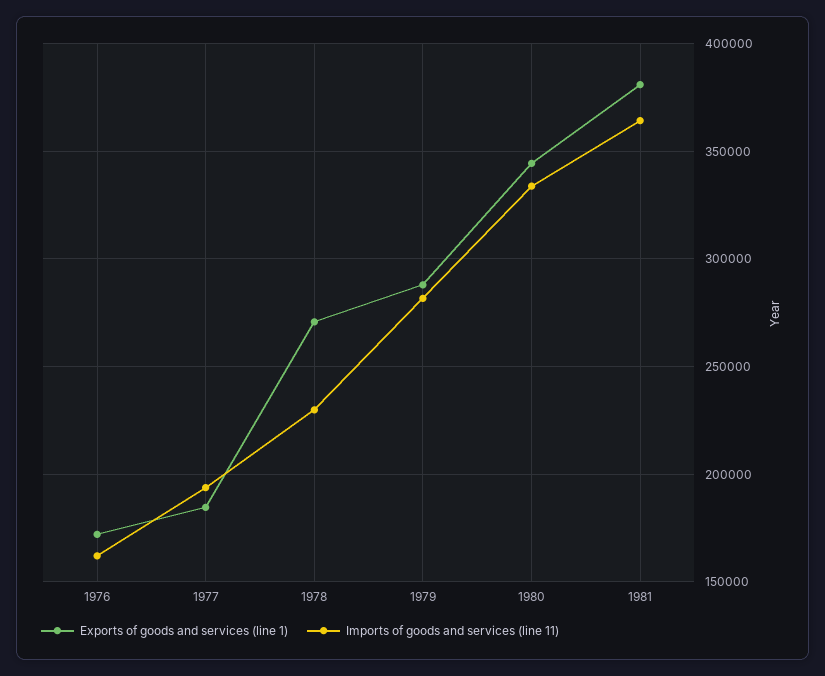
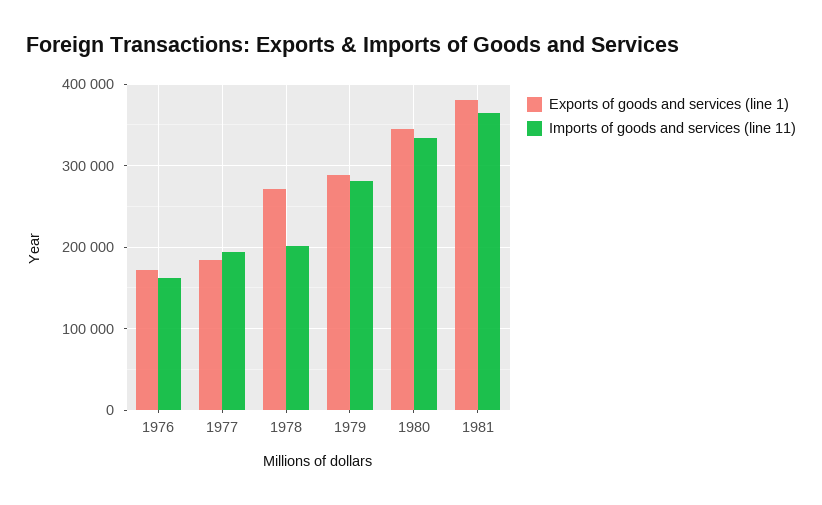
Imports of goods and services (line 11), 1978: 230000 -> 200000

